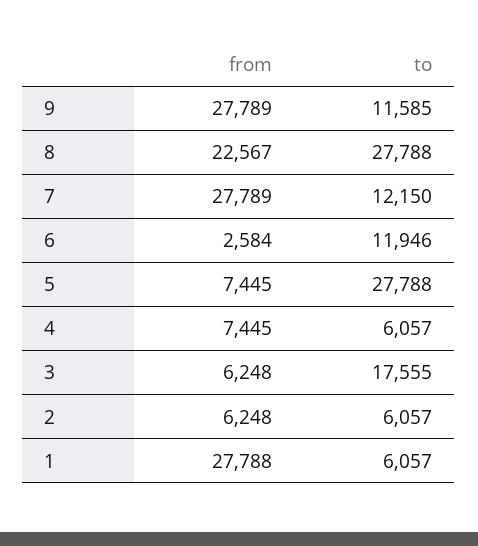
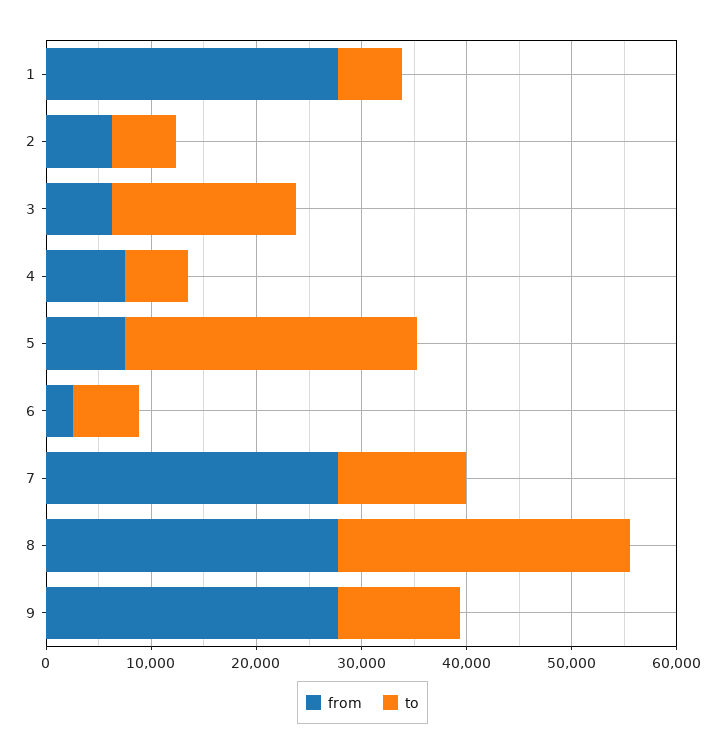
from, 8: 22567 -> 28000
to, 6: 11946 -> 6000

